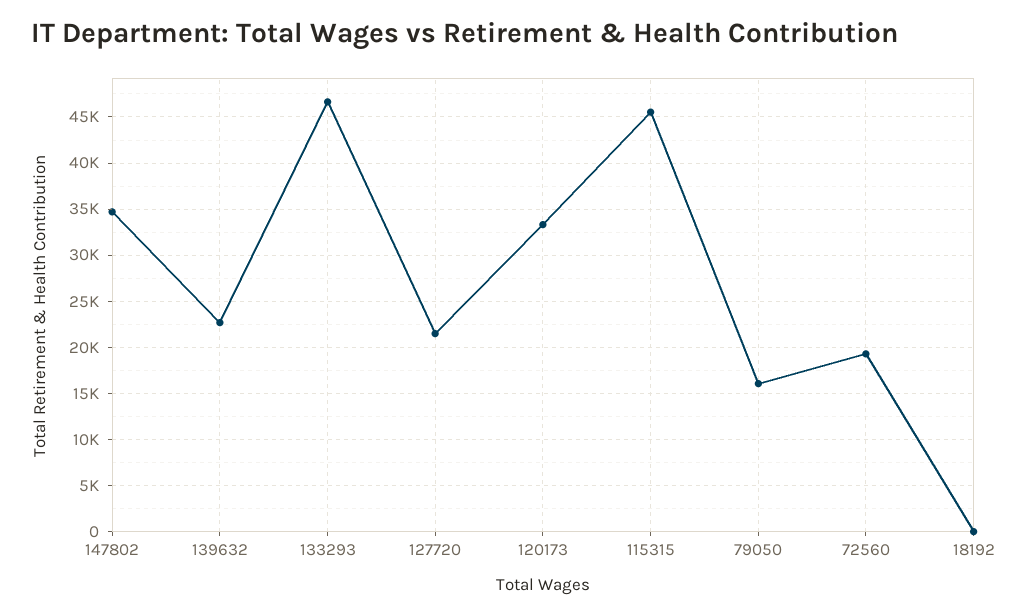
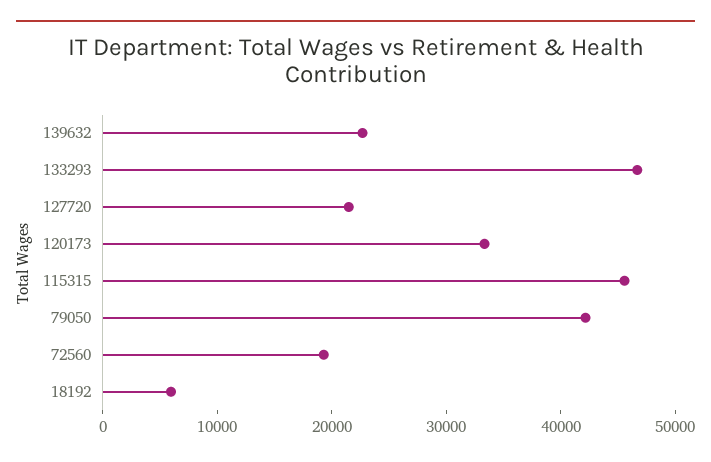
147802: 35000 -> none
79050: 16000 -> 42000
18192: 0 -> 6000

